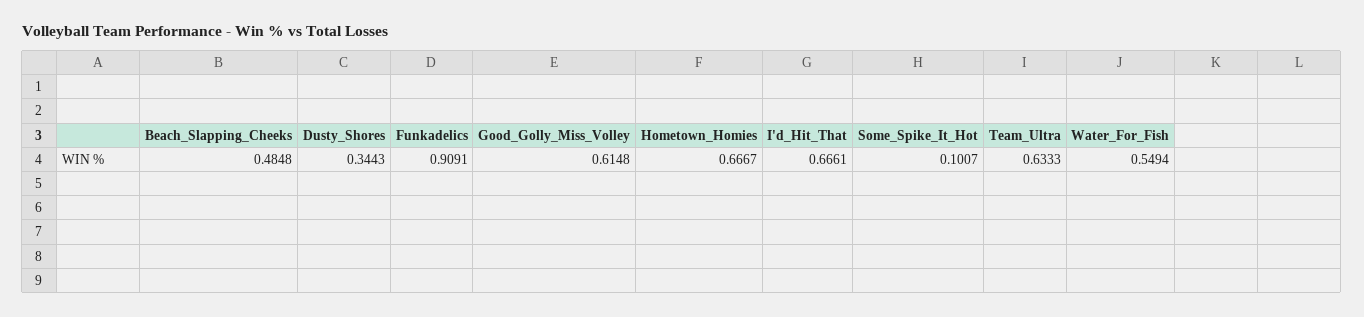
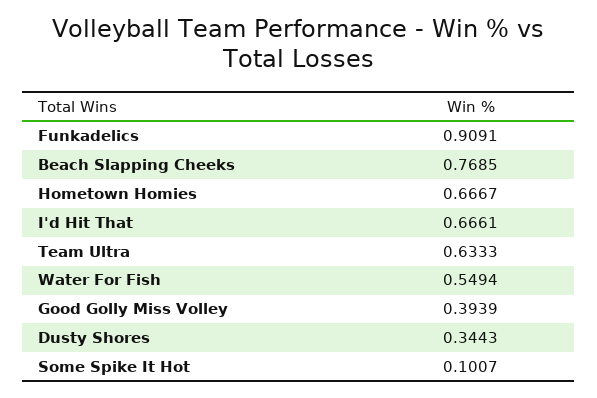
Beach_Slapping_Cheeks: 0.4848 -> 0.7685
Good_Golly_Miss_Volley: 0.6148 -> 0.3939

